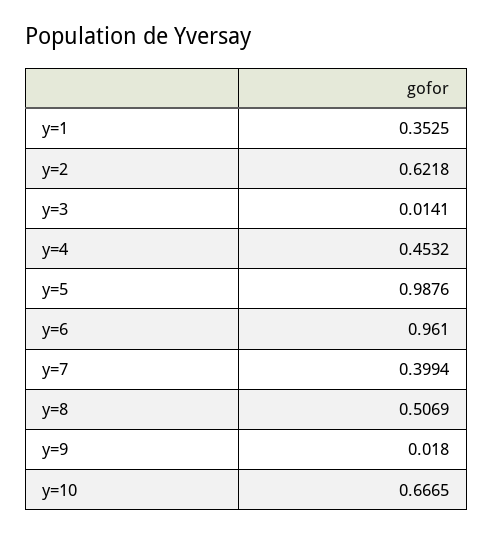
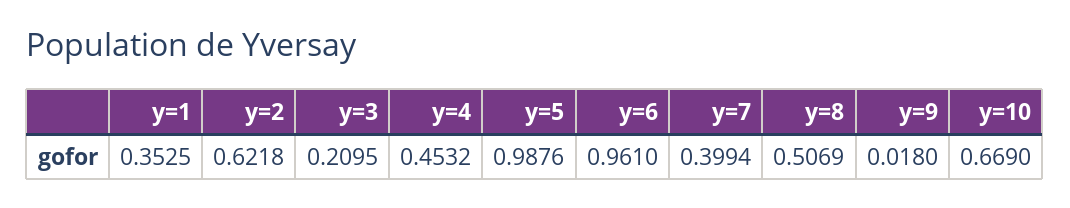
y=3: 0.0141 -> 0.2095
y=10: 0.6665 -> 0.669

